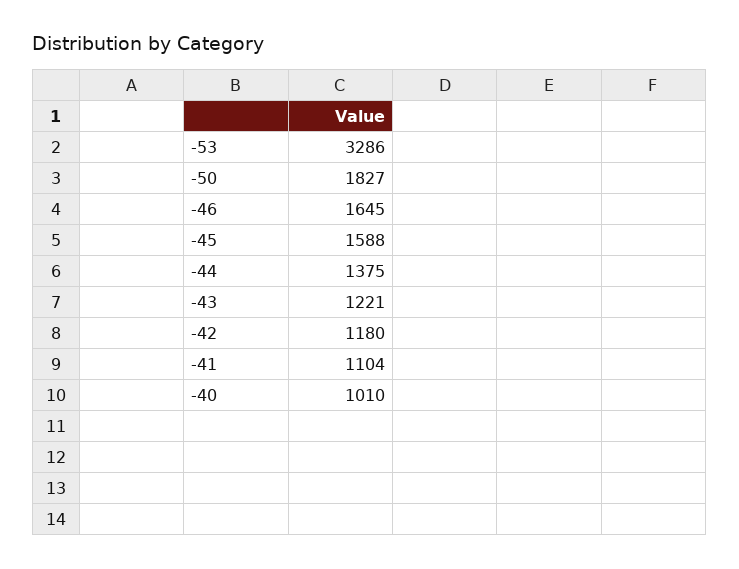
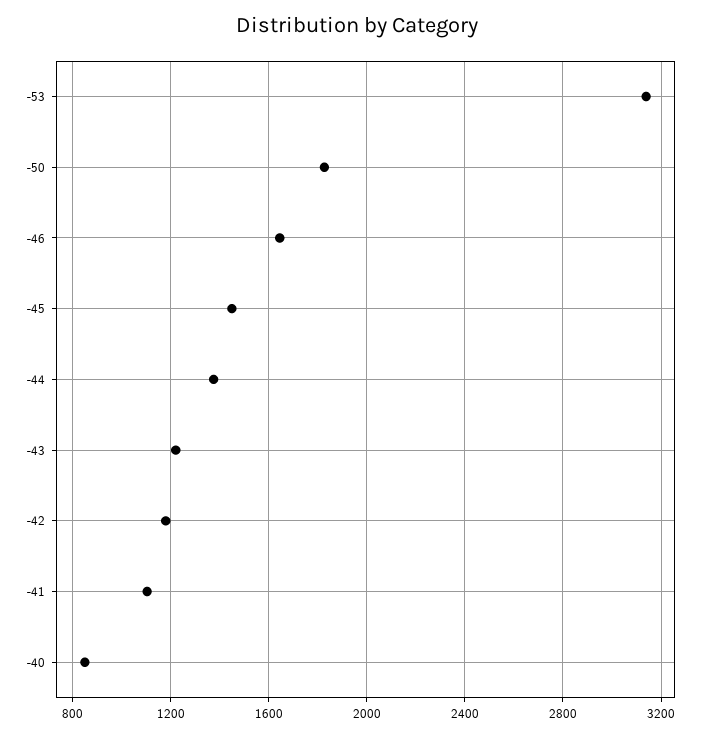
-53: 3286 -> 3150
-45: 1588 -> 1450
-40: 1010 -> 850

